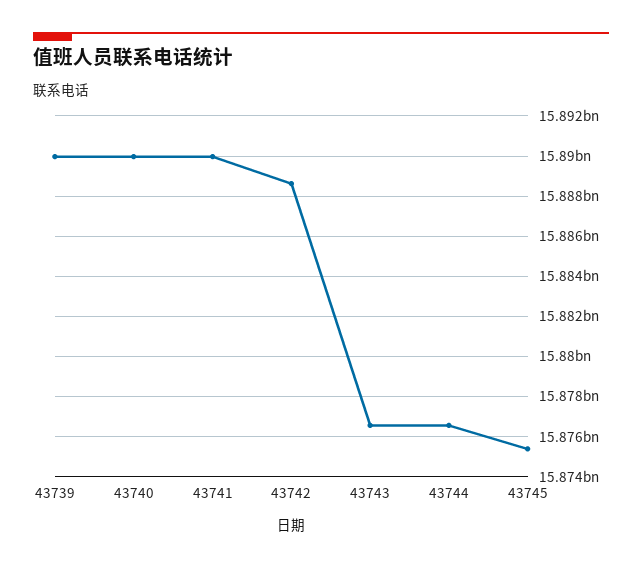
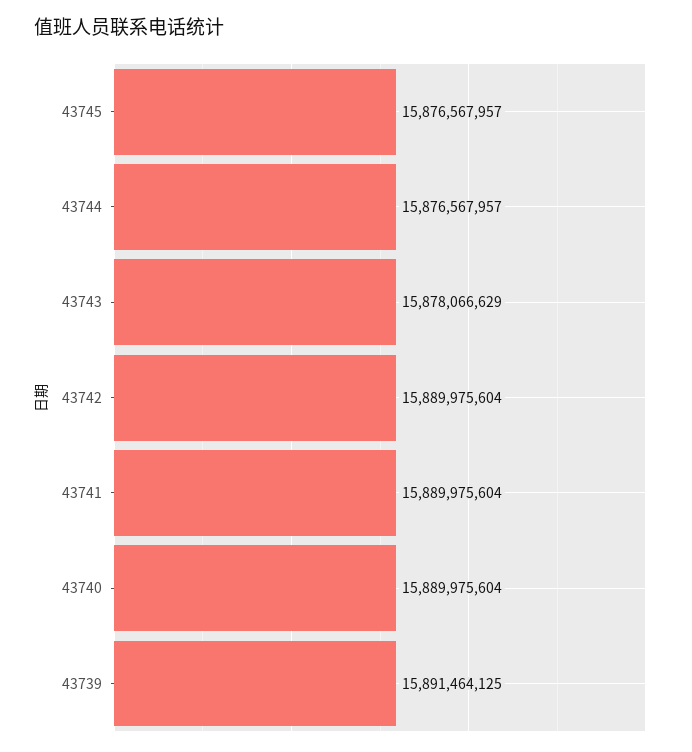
43739: 15890000000 -> 15891464125
43742: 15888500000 -> 15889975604
43743: 15876500000 -> 15878066629
43745: 15875500000 -> 15876567957

